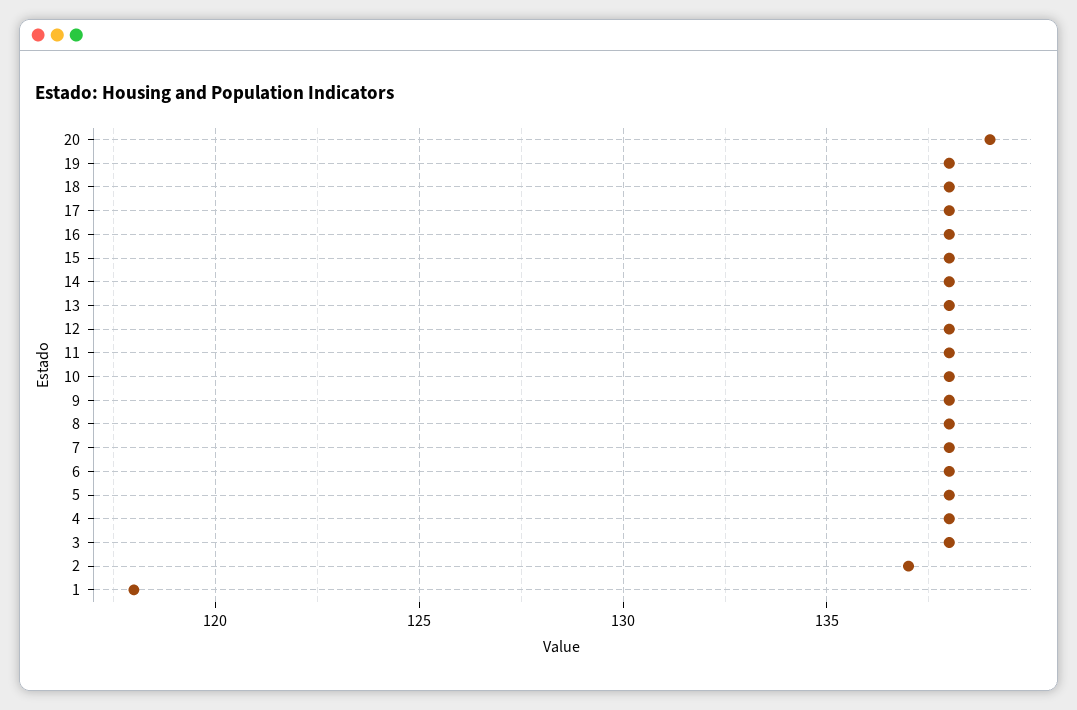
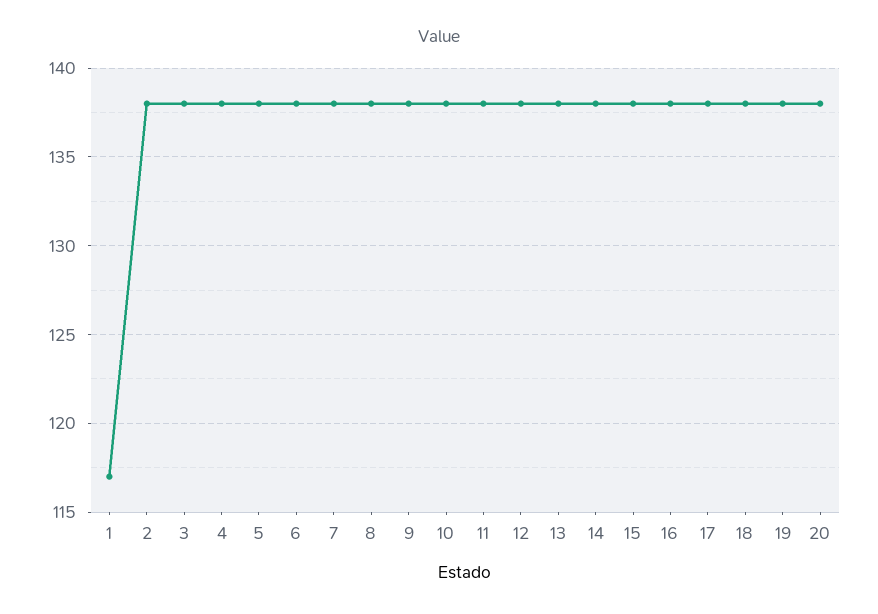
20: 139 -> 138
2: 137 -> 138
1: 118 -> 117

